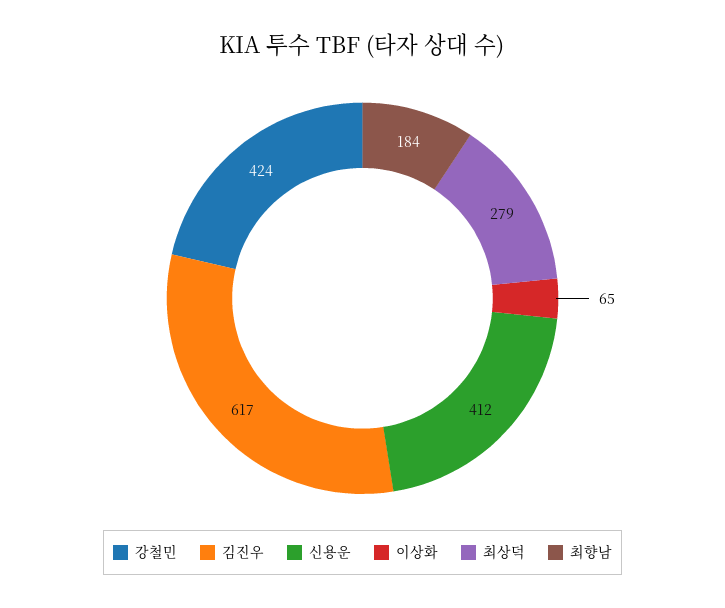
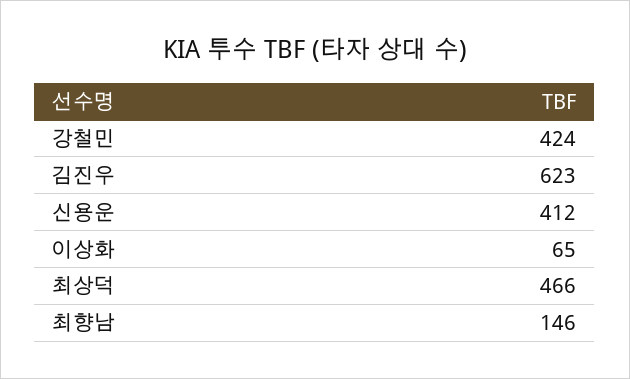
김진우: 617 -> 623
최상덕: 279 -> 466
최향남: 184 -> 146

